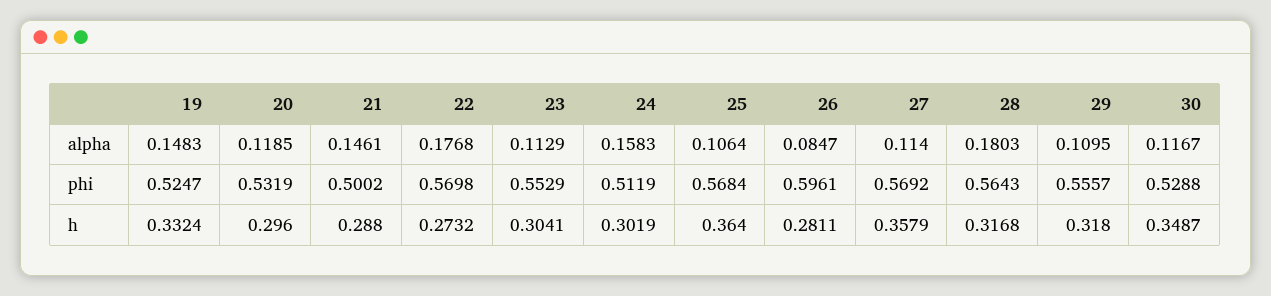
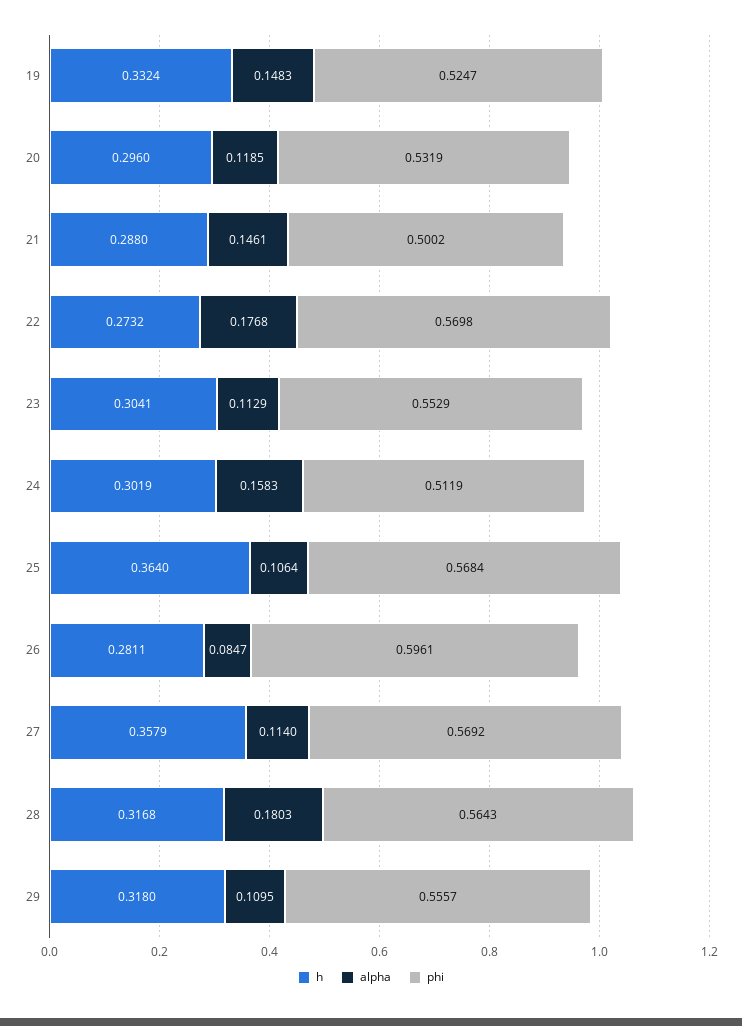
alpha, 30: 0.1167 -> none
phi, 30: 0.5288 -> none
h, 30: 0.3487 -> none

